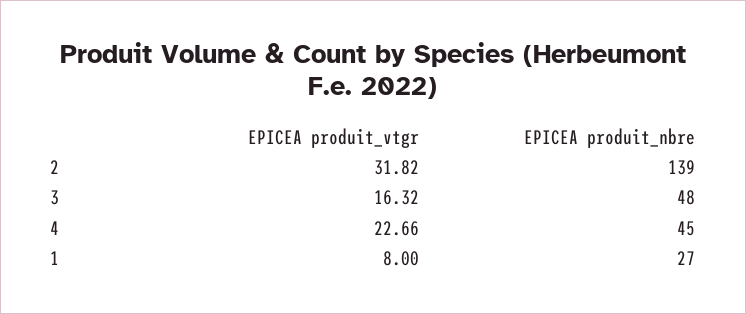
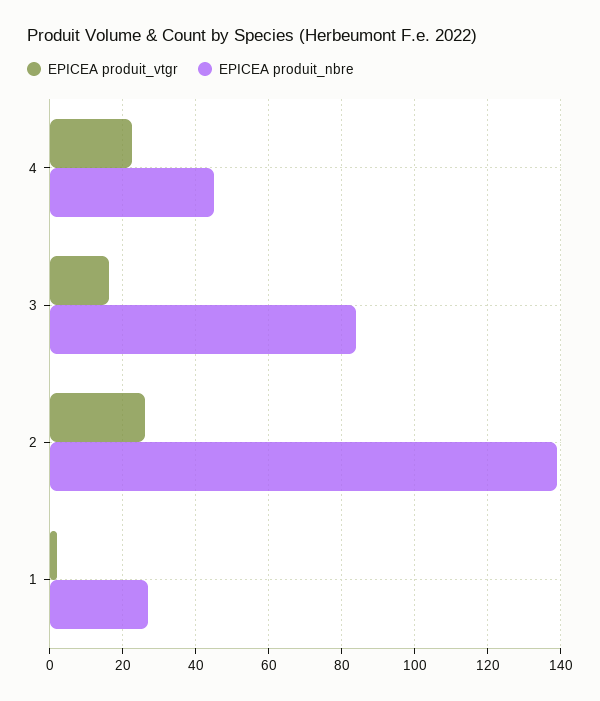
EPICEA produit_vtgr, 2: 31.82 -> 26
EPICEA produit_nbre, 3: 48 -> 84
EPICEA produit_vtgr, 1: 8 -> 2

